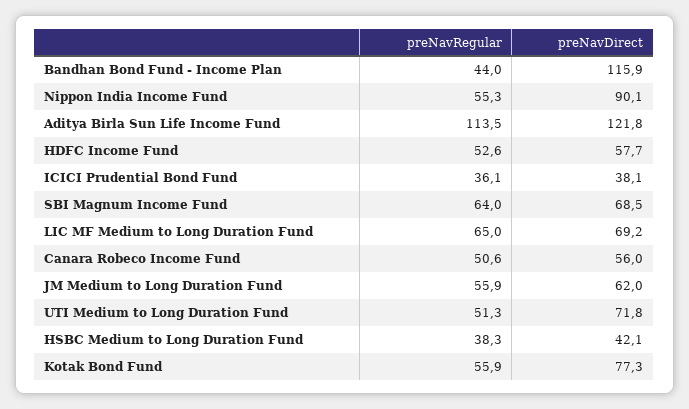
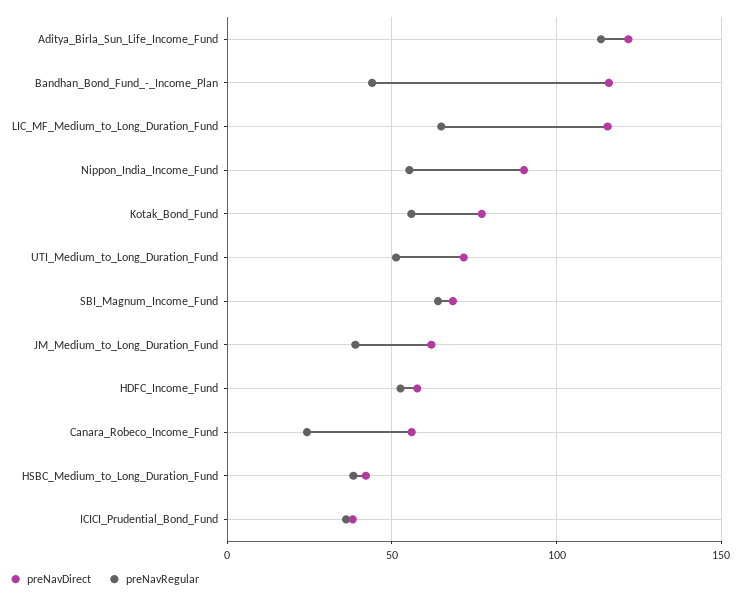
preNavDirect, LIC MF Medium to Long Duration Fund: 69.2 -> 115
preNavRegular, Canara Robeco Income Fund: 50.6 -> 25
preNavRegular, JM Medium to Long Duration Fund: 55.9 -> 40

